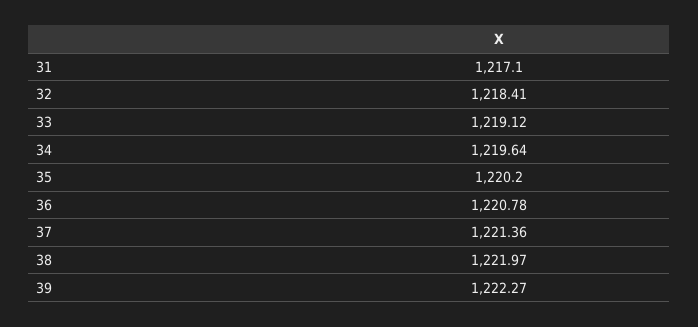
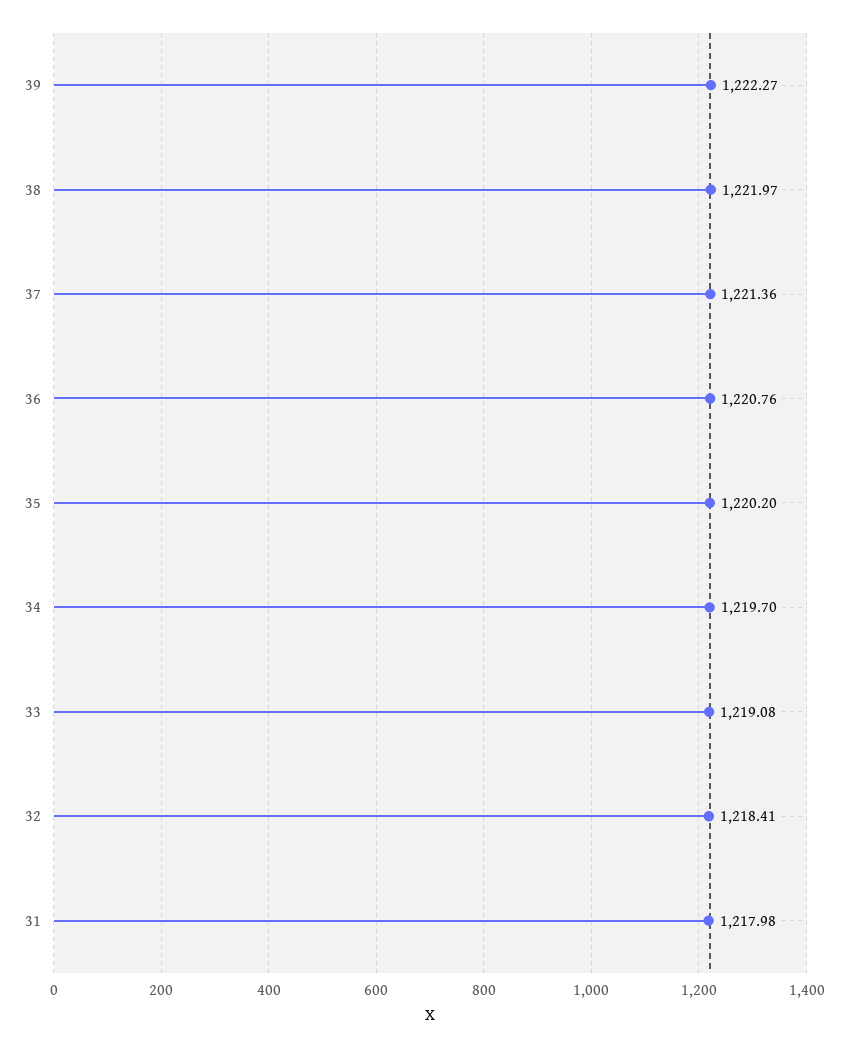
31: 1217.1 -> 1217.98
33: 1219.12 -> 1219.08
34: 1219.64 -> 1219.7
36: 1220.78 -> 1220.76

